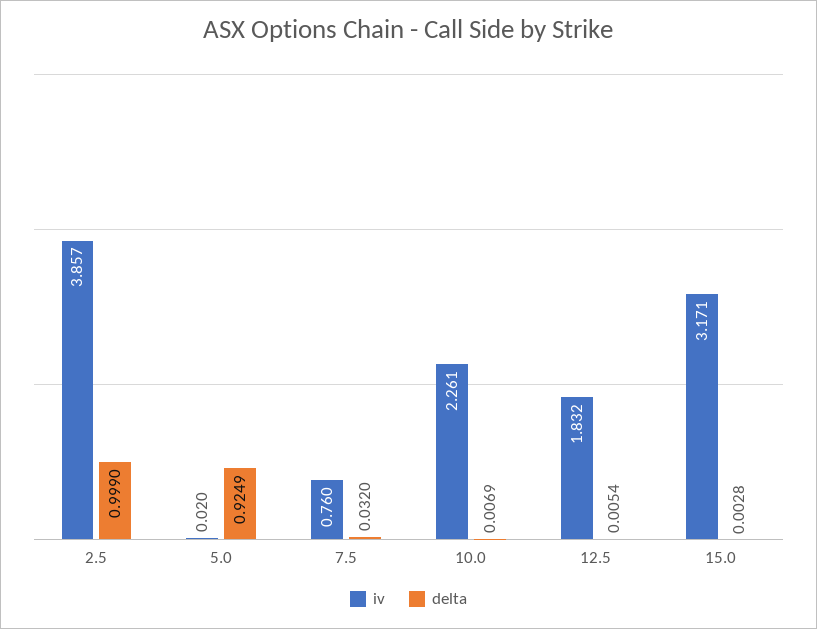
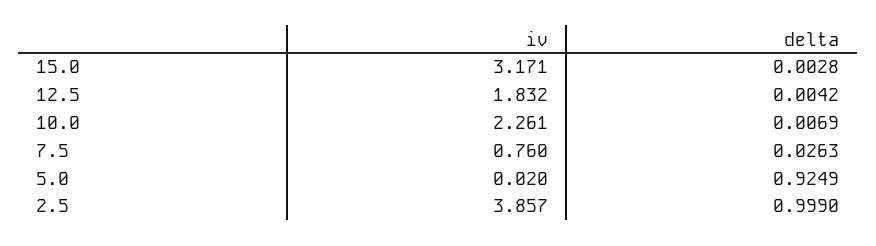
delta, 7.5: 0.032 -> 0.0263
delta, 12.5: 0.0054 -> 0.0042

